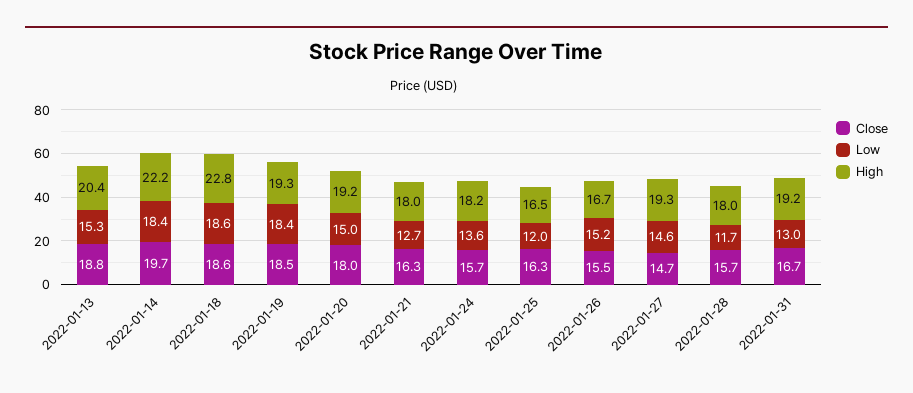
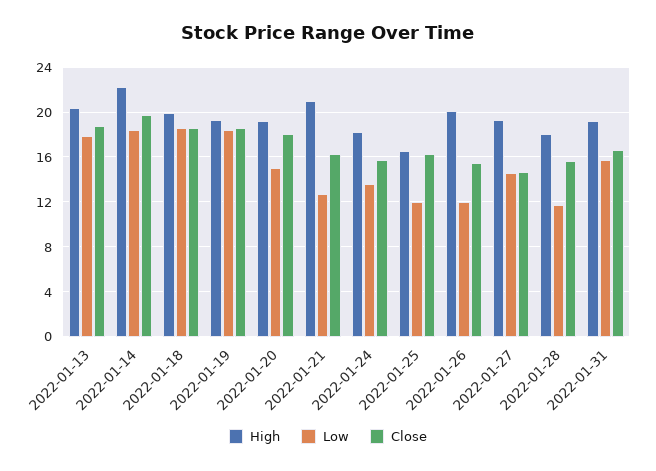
Low, 2022-01-13: 15.3 -> 18
High, 2022-01-18: 22.8 -> 20
High, 2022-01-21: 18 -> 21
Low, 2022-01-26: 15.2 -> 12
High, 2022-01-26: 16.7 -> 20
Low, 2022-01-31: 13 -> 16

